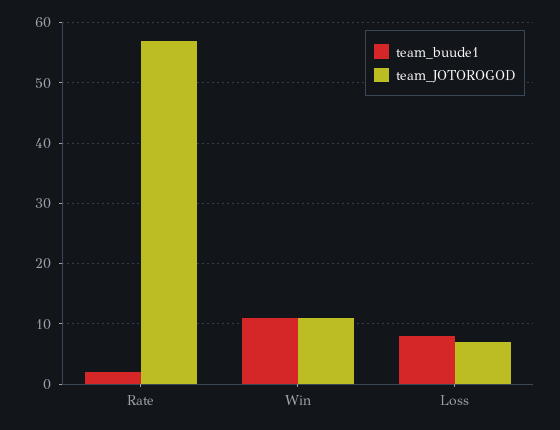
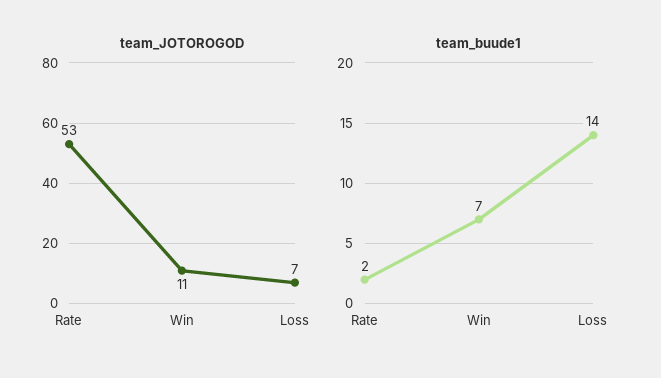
team_JOTOROGOD, Rate: 57 -> 53
team_buude1, Win: 11 -> 7
team_buude1, Loss: 8 -> 14

